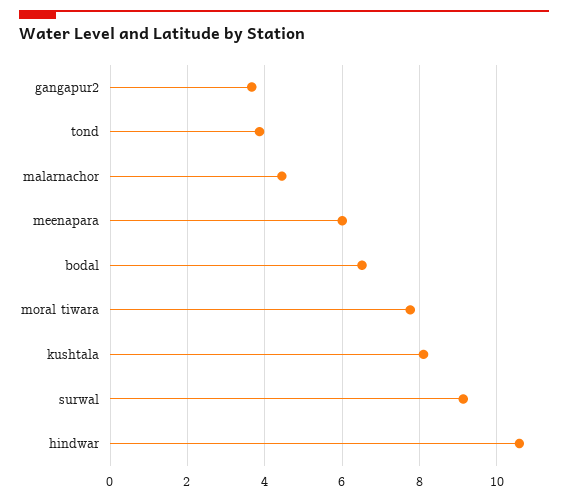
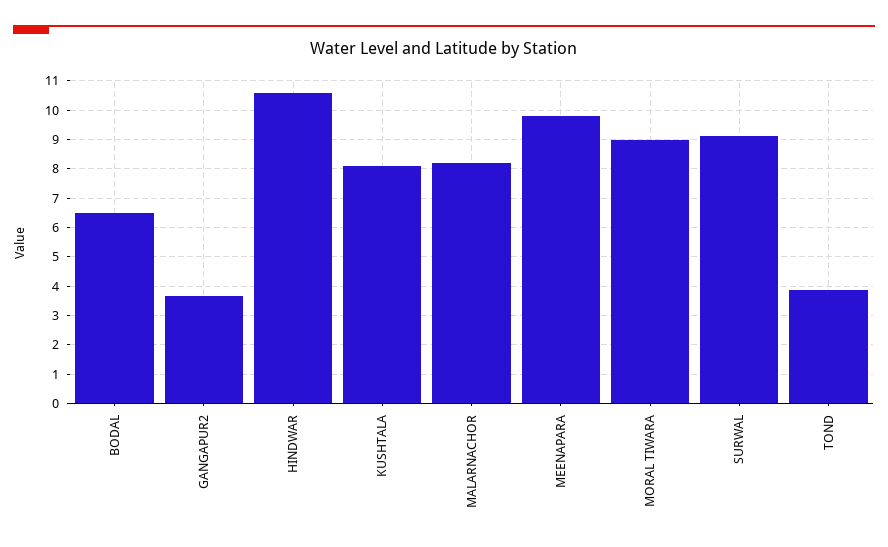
malarnachor: 4.4 -> 8.25
meenapara: 6 -> 9.75
moral tiwara: 7.8 -> 9

